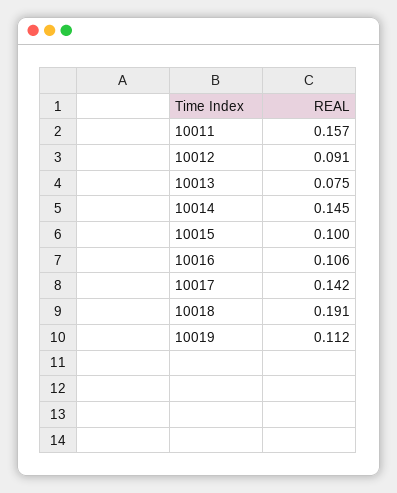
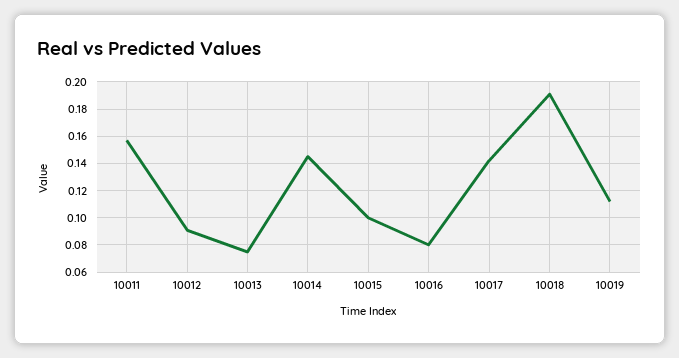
10016: 0.106 -> 0.08

